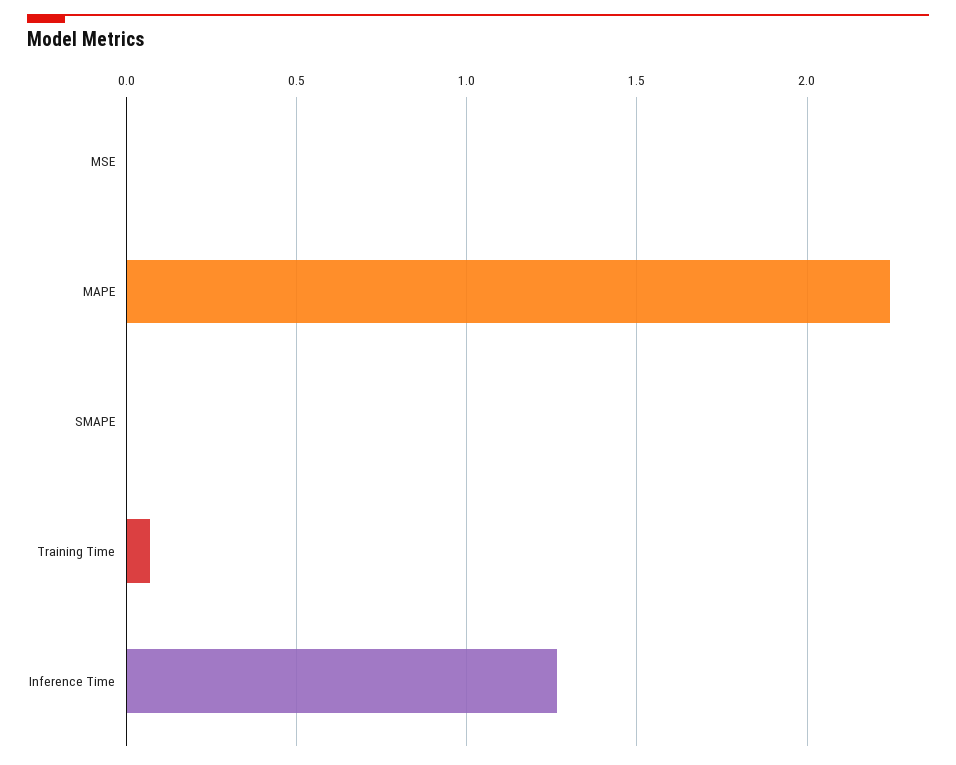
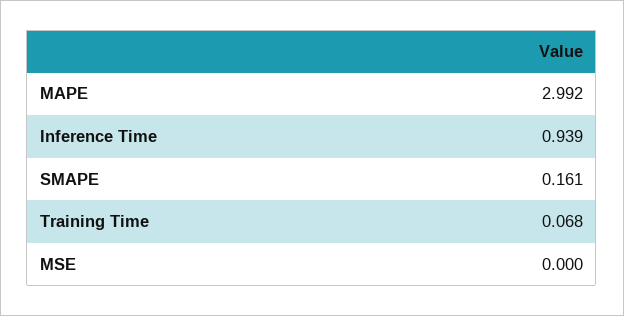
MAPE: 2.25 -> 2.992
SMAPE: 0 -> 0.161
Inference Time: 1.25 -> 0.939

